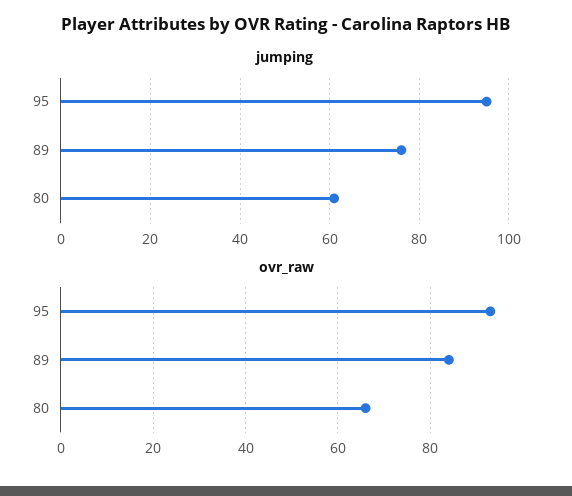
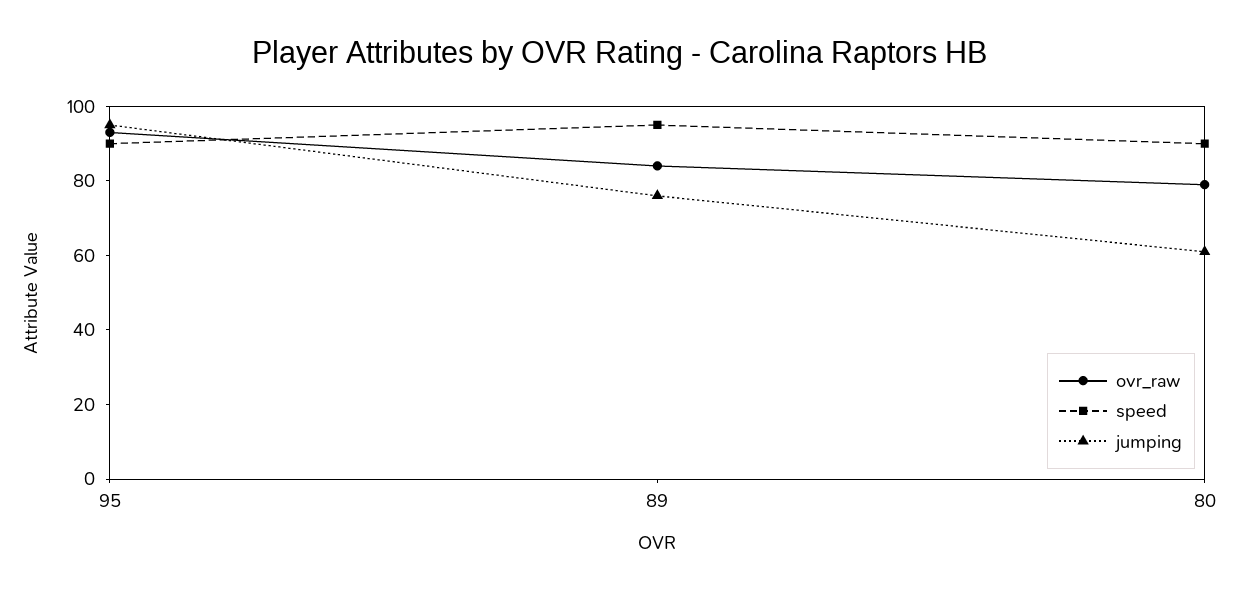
ovr_raw, 80: 65 -> 80
speed, 95: none -> 90
speed, 89: none -> 95
speed, 80: none -> 90

